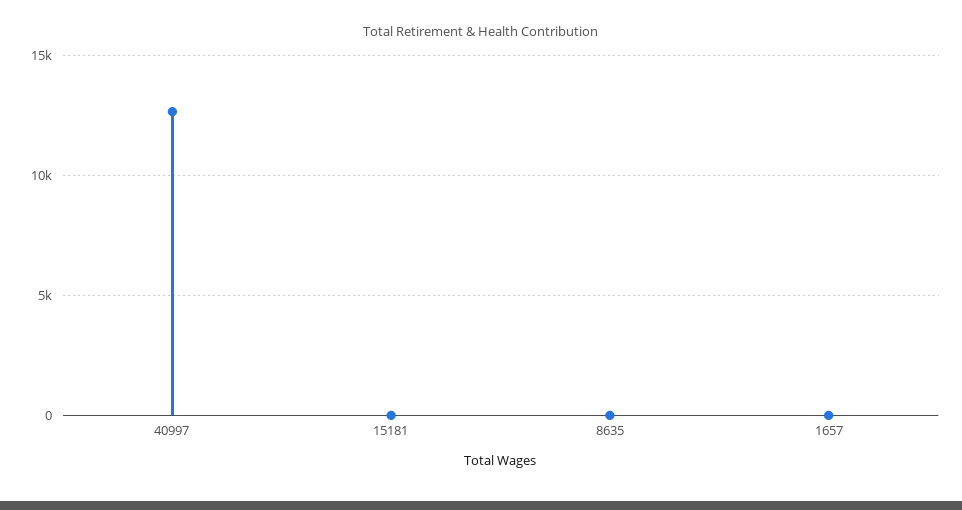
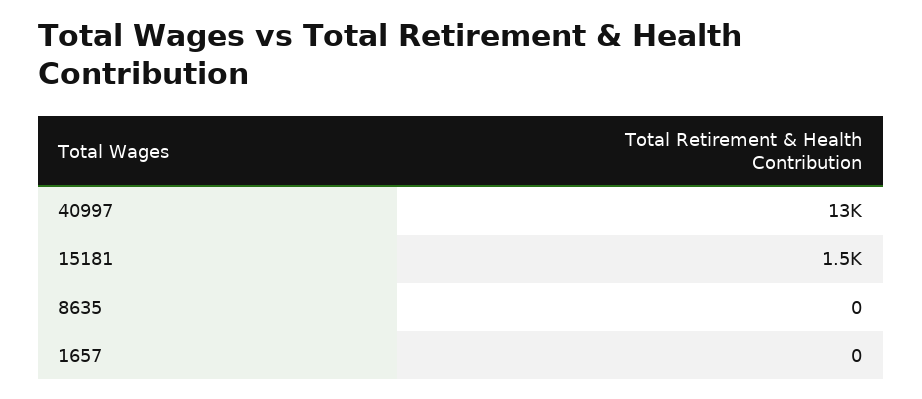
15181: 0 -> 1500

